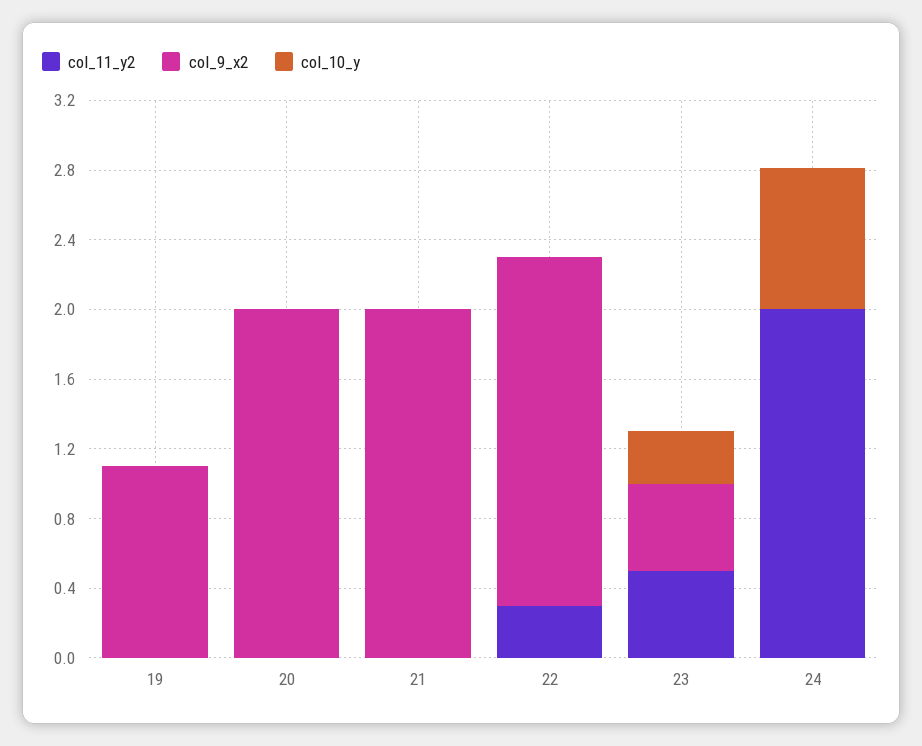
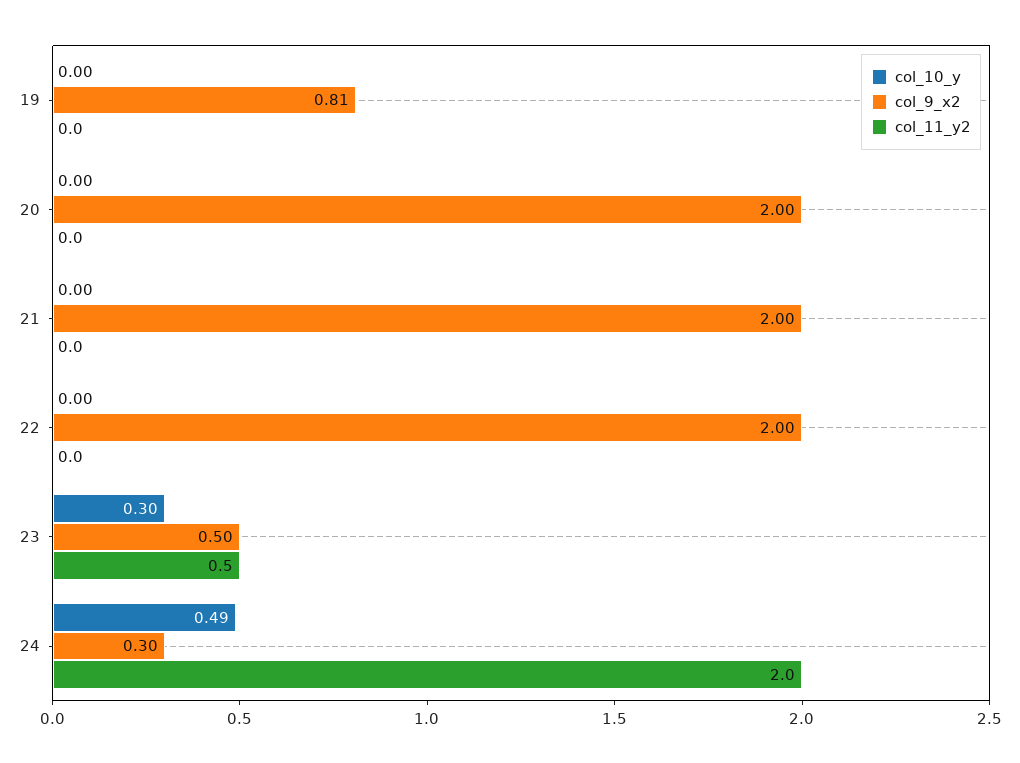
col_9_x2, 19: 1.1 -> 0.81
col_11_y2, 22: 0.3 -> 0
col_9_x2, 24: 0 -> 0.3
col_10_y, 24: 0.8 -> 0.49

